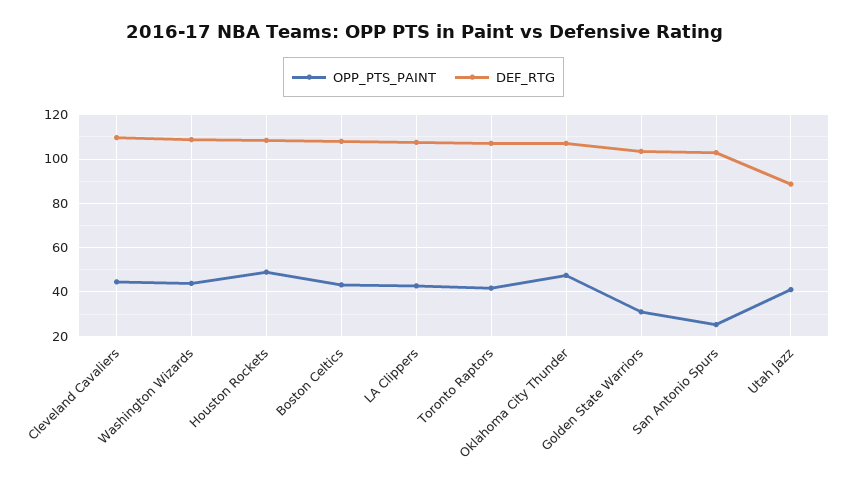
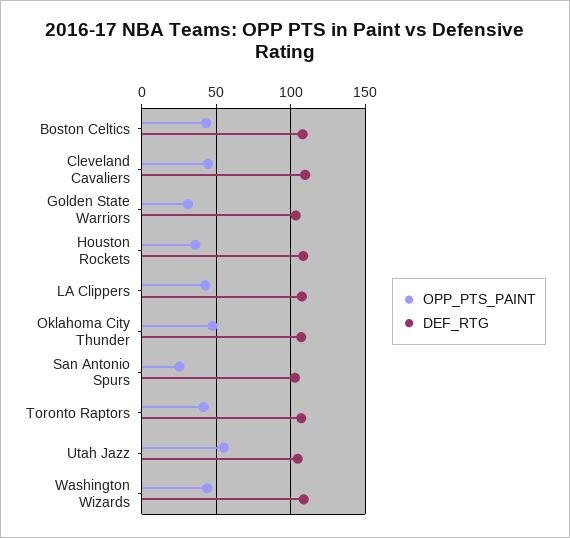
OPP_PTS_PAINT, Houston Rockets: 50 -> 35
OPP_PTS_PAINT, Utah Jazz: 40 -> 55
DEF_RTG, Utah Jazz: 90 -> 105

